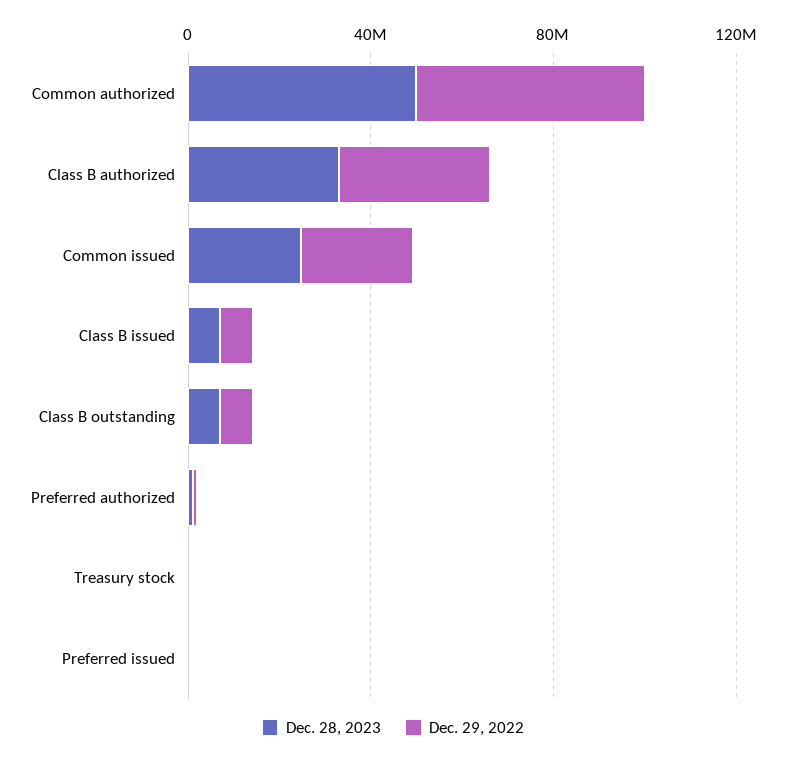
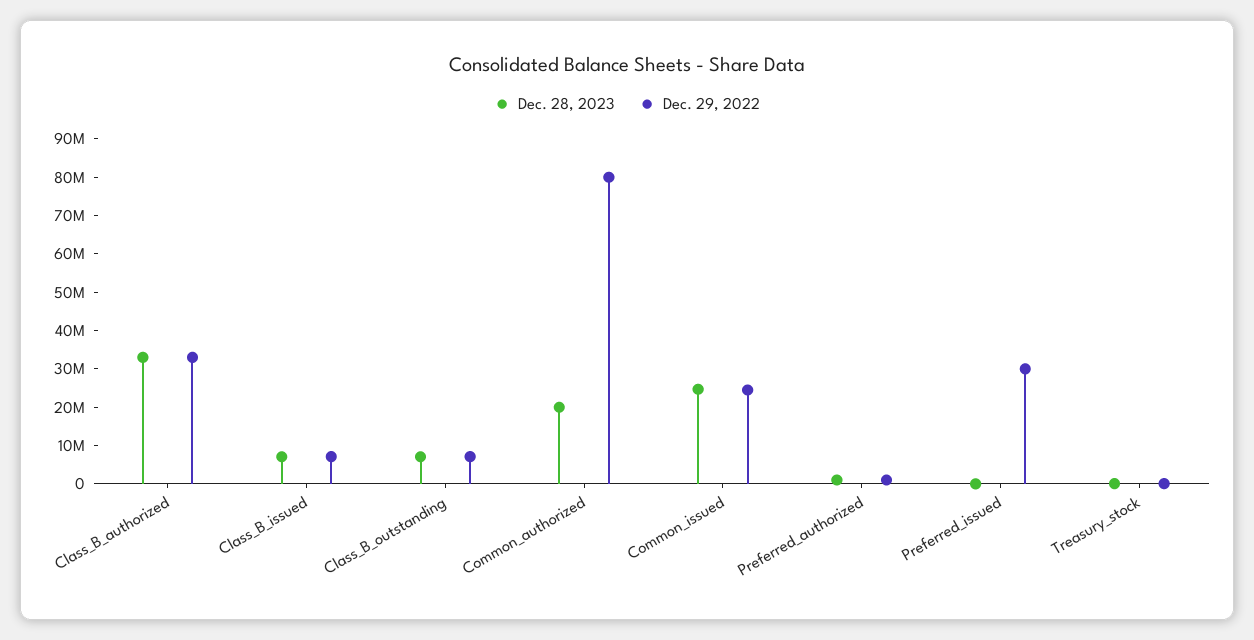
Dec. 28, 2023, Common authorized: 50000000 -> 20000000
Dec. 29, 2022, Common authorized: 50000000 -> 80000000
Dec. 29, 2022, Preferred issued: 0 -> 30000000

